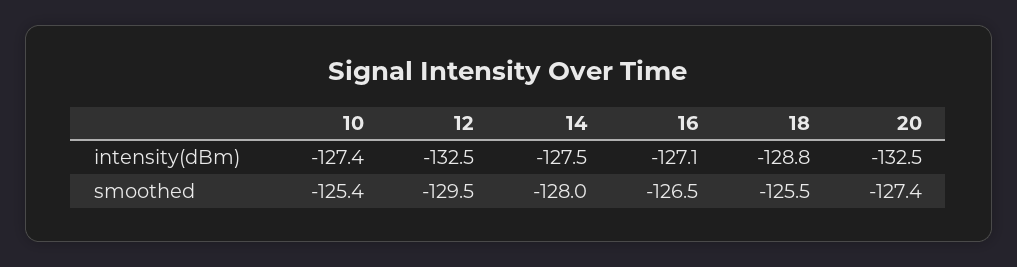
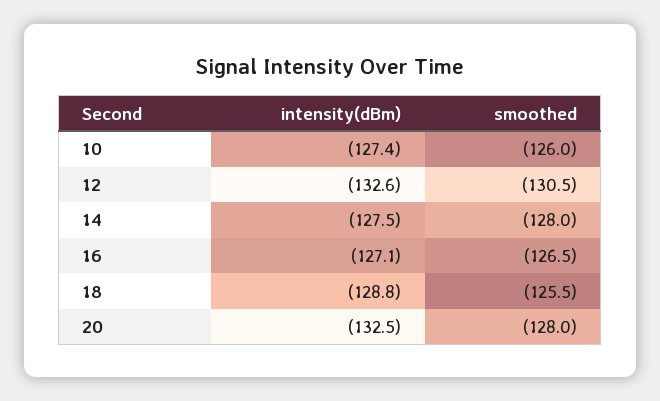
12, intensity(dBm): -132.5 -> -132.6
10, smoothed: -125.4 -> -126
12, smoothed: -129.5 -> -130.5
20, smoothed: -127.4 -> -128

